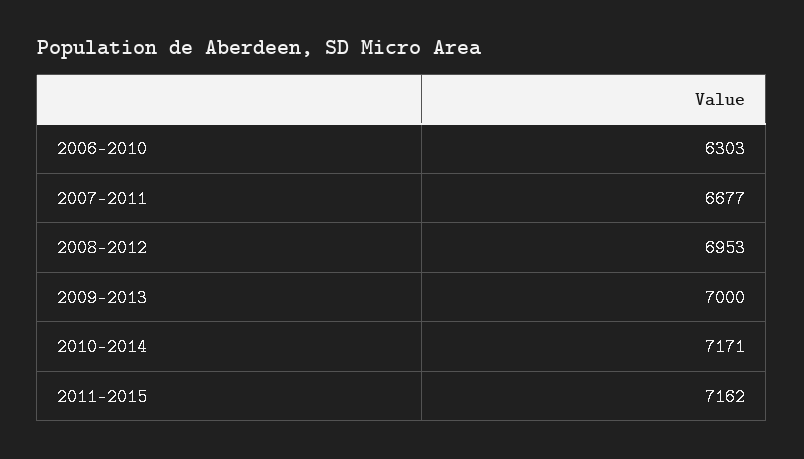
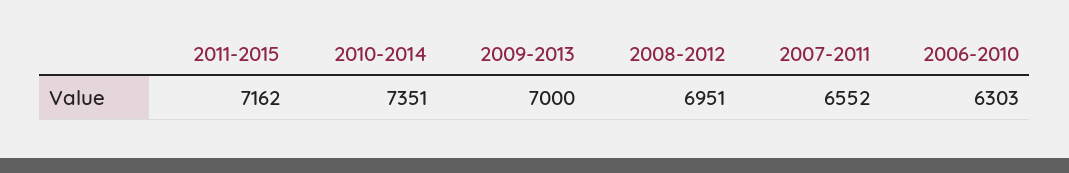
2007-2011: 6677 -> 6552
2008-2012: 6953 -> 6951
2010-2014: 7171 -> 7351

